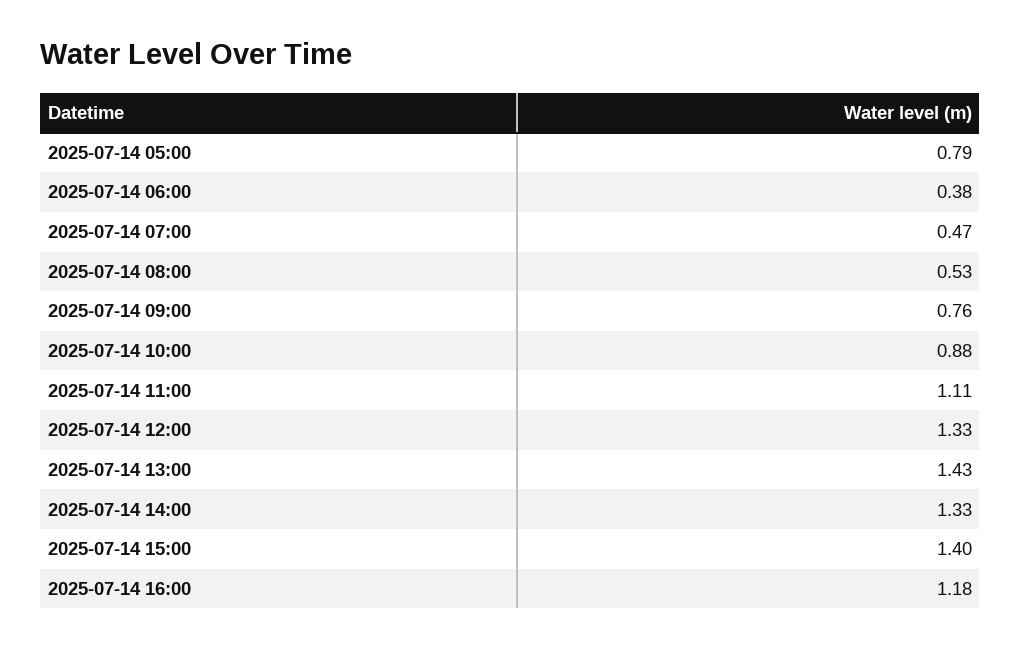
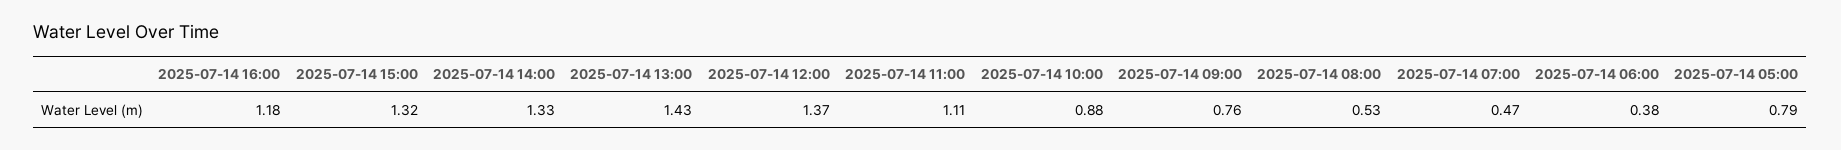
2025-07-14 12:00: 1.33 -> 1.37
2025-07-14 15:00: 1.4 -> 1.32

